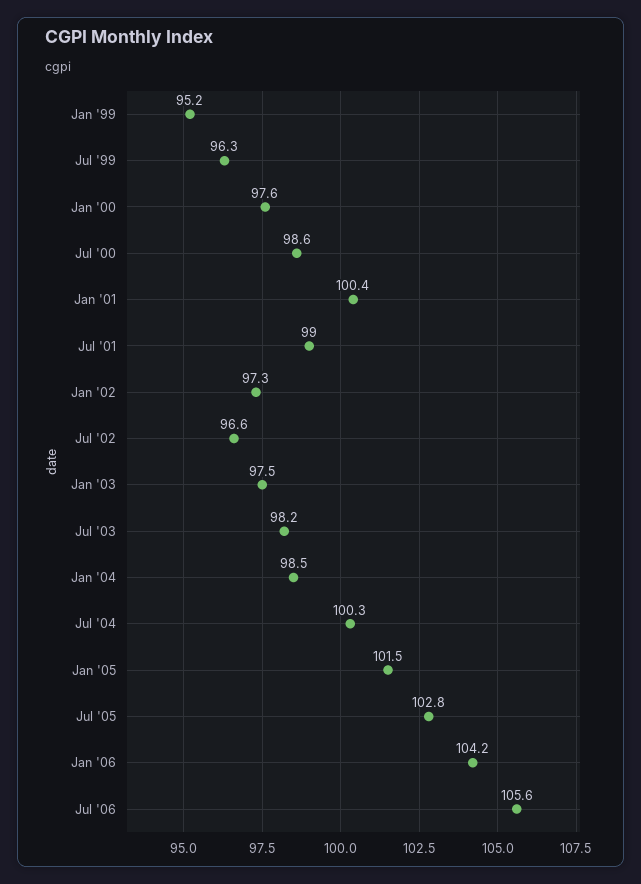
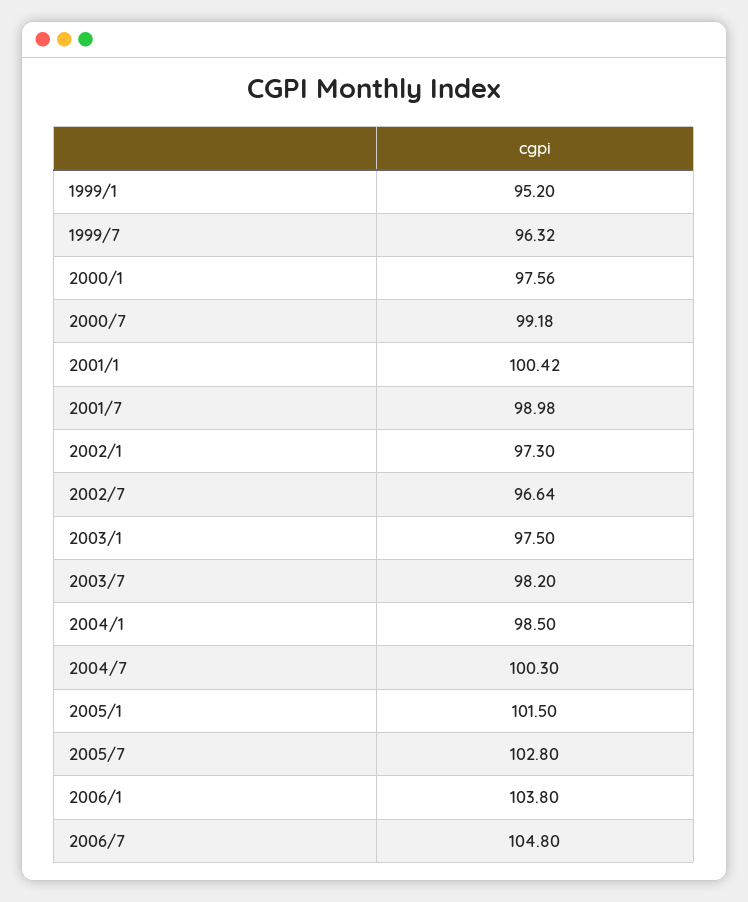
Jul '00: 98.6 -> 99.18
Jan '06: 104.2 -> 103.8
Jul '06: 105.6 -> 104.8

